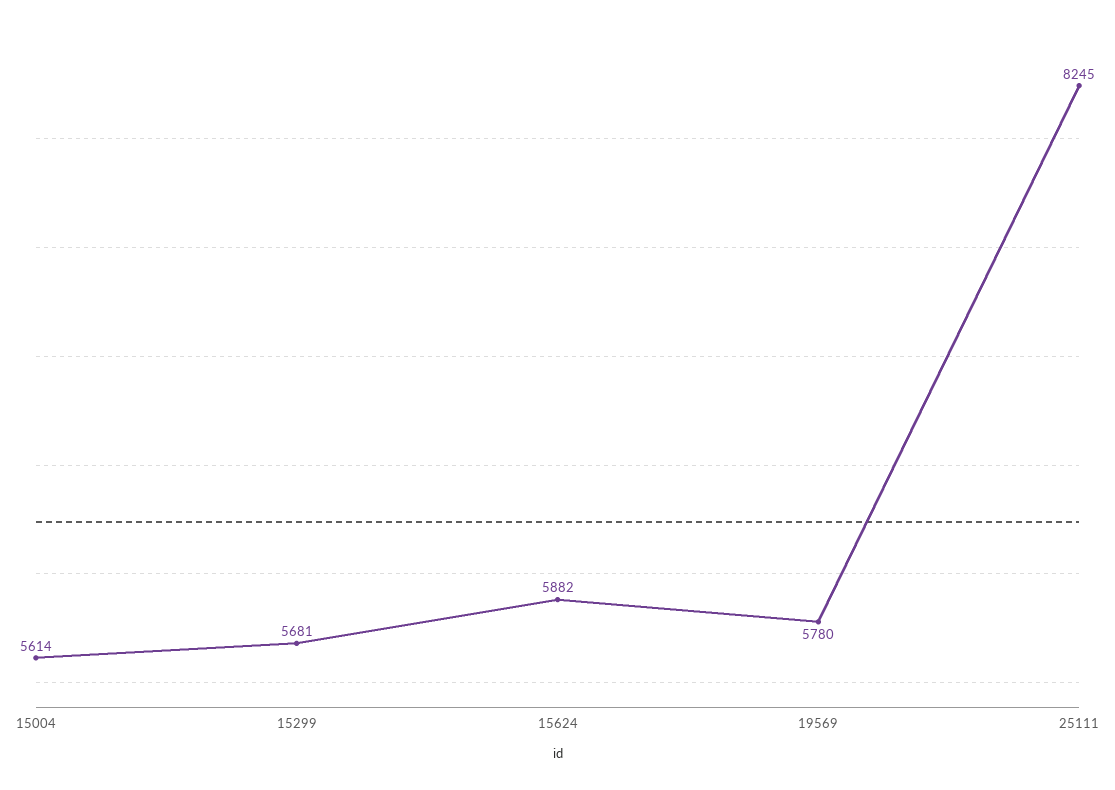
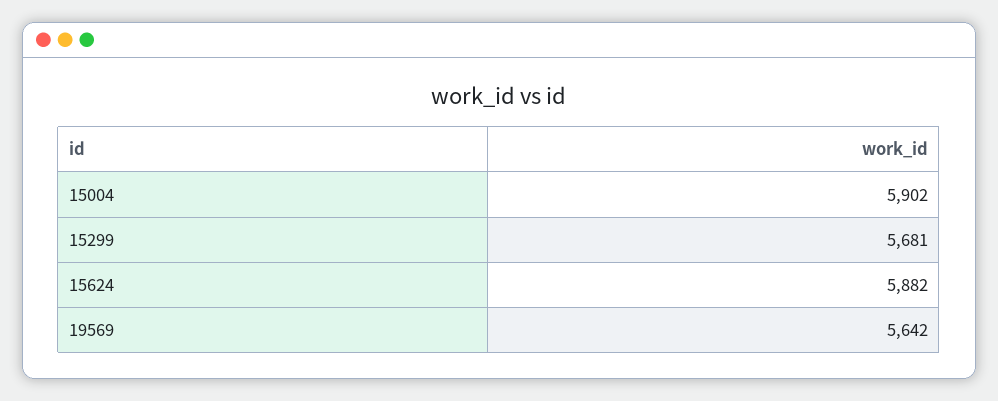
15004: 5614 -> 5902
19569: 5780 -> 5642
25111: 8245 -> none

